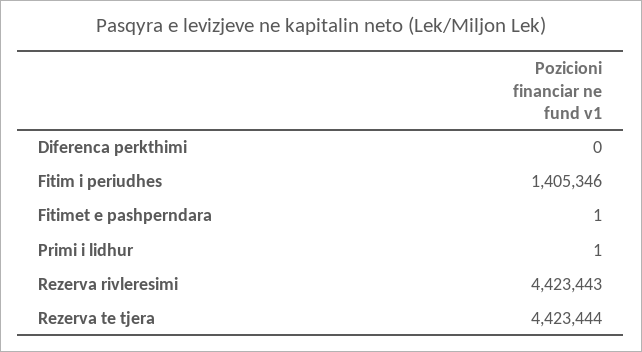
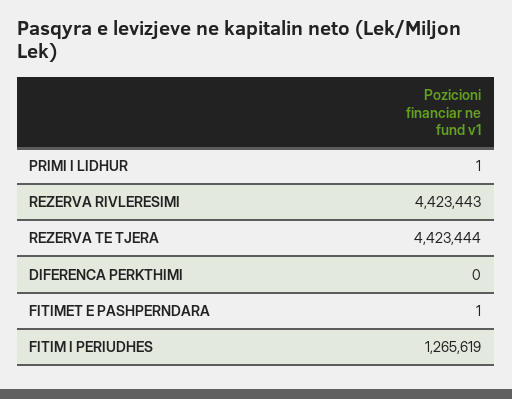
Fitim i periudhes: 1405346 -> 1265619

